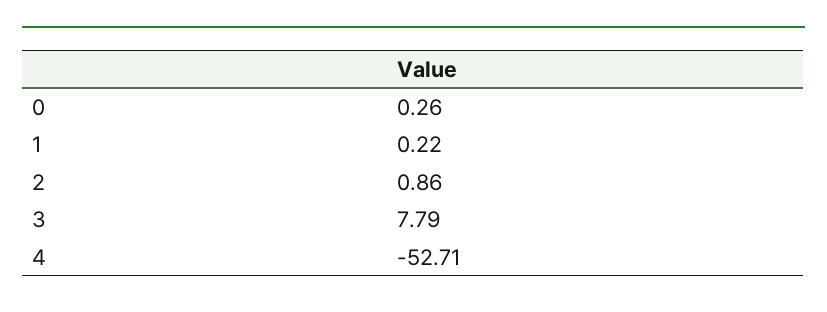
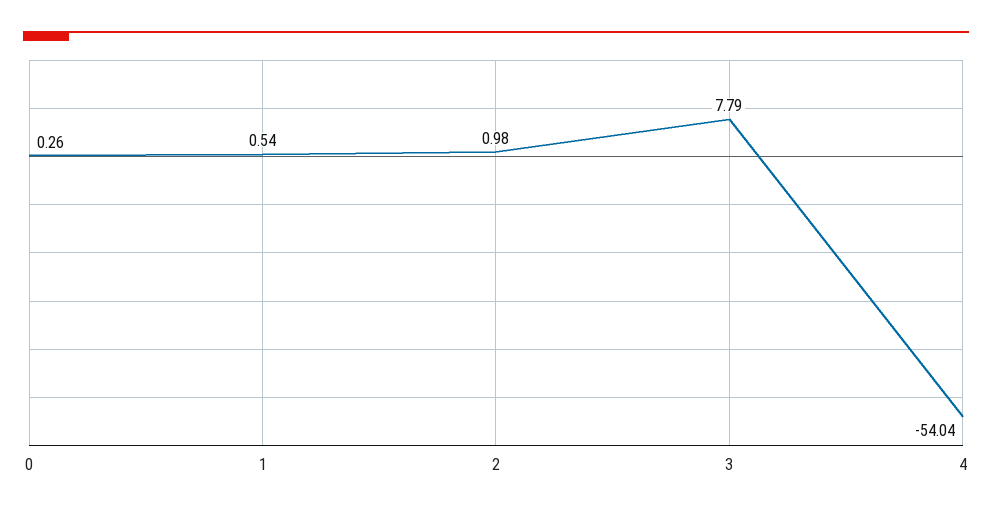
1: 0.22 -> 0.54
2: 0.86 -> 0.98
4: -52.71 -> -54.04

